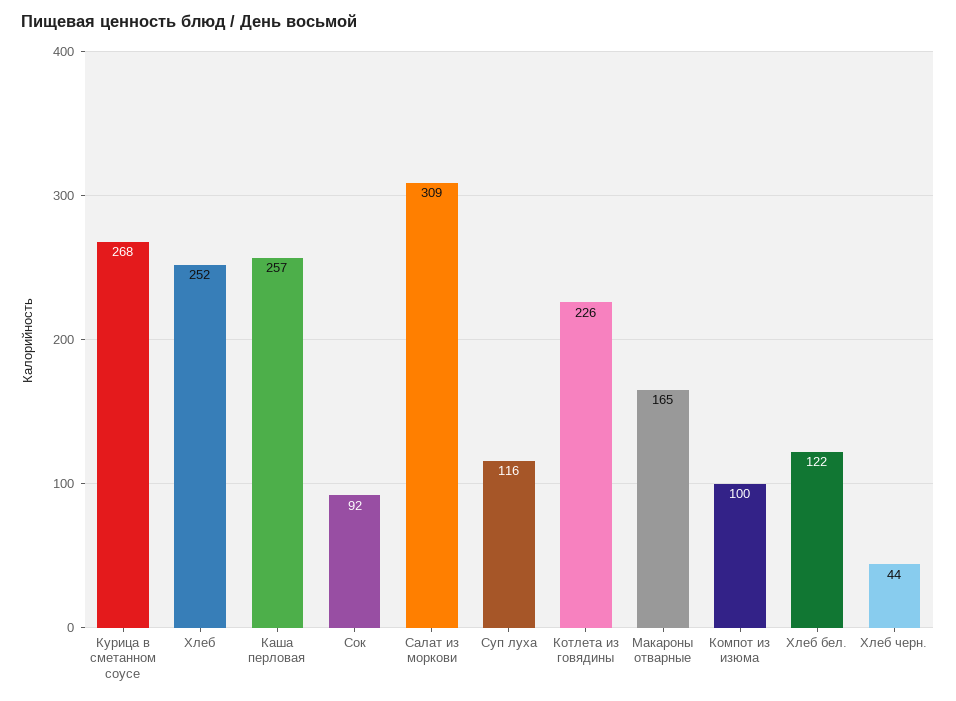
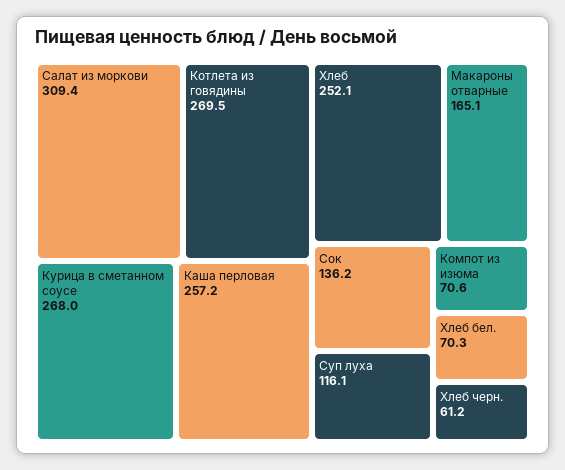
Сок: 92 -> 136.2
Котлета из говядины: 226 -> 269.5
Компот из изюма: 100 -> 70.6
Хлеб бел.: 122 -> 70.3
Хлеб черн.: 44 -> 61.2

